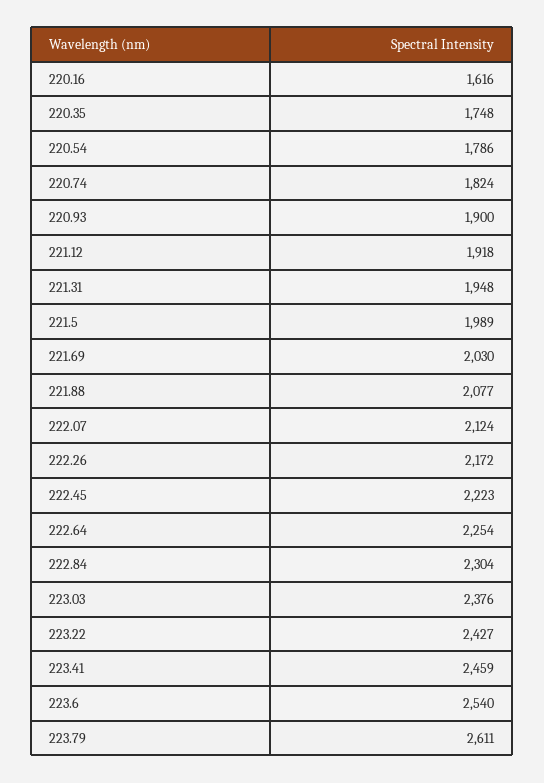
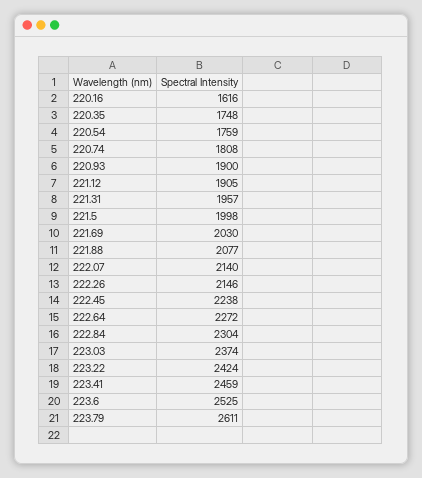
220.54: 1786 -> 1759
220.74: 1824 -> 1808
221.12: 1918 -> 1905
221.31: 1948 -> 1957
221.5: 1989 -> 1998
222.07: 2124 -> 2140
222.26: 2172 -> 2146
222.45: 2223 -> 2238
222.64: 2254 -> 2272
223.03: 2376 -> 2374
223.22: 2427 -> 2424
223.6: 2540 -> 2525

